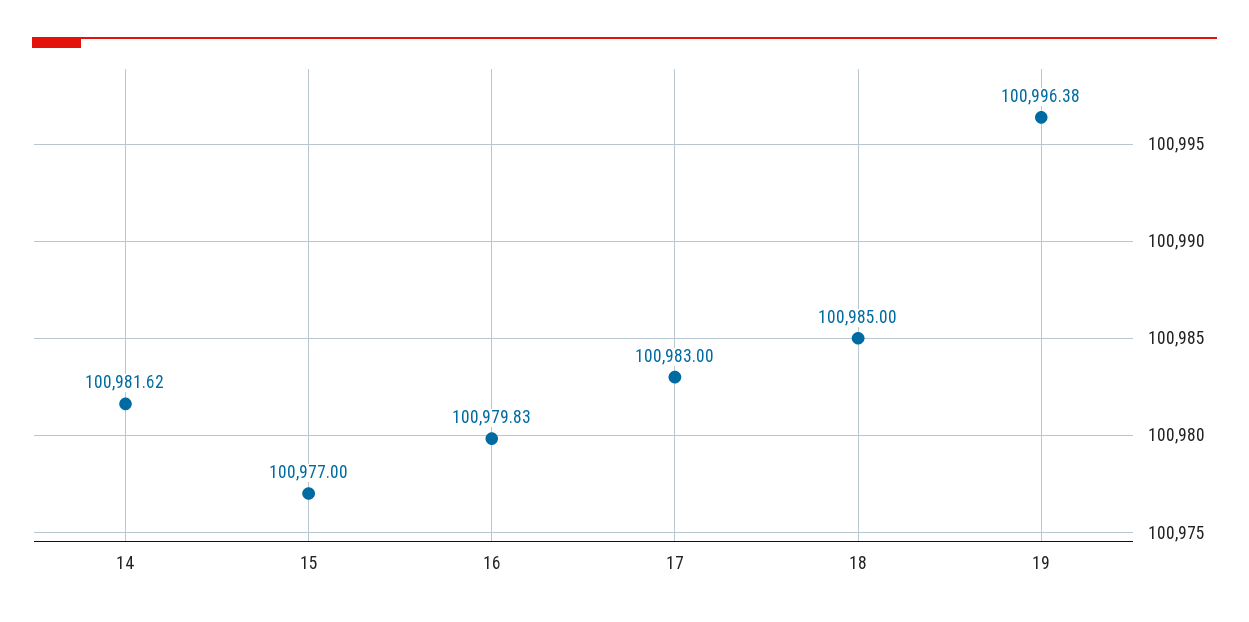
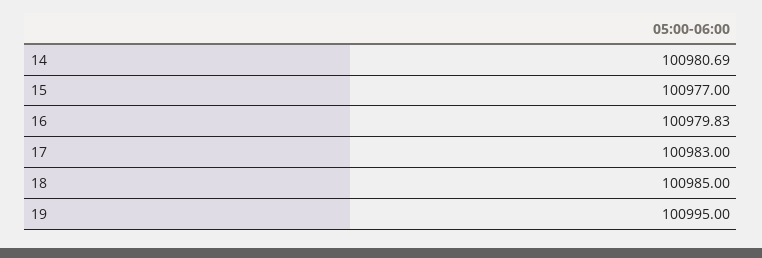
14: 100981.62 -> 100980.69
19: 100996.38 -> 100995

